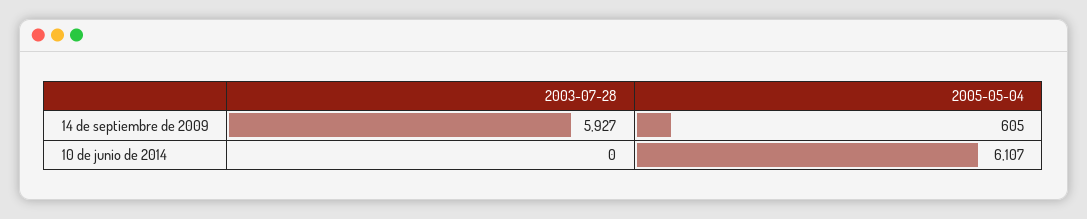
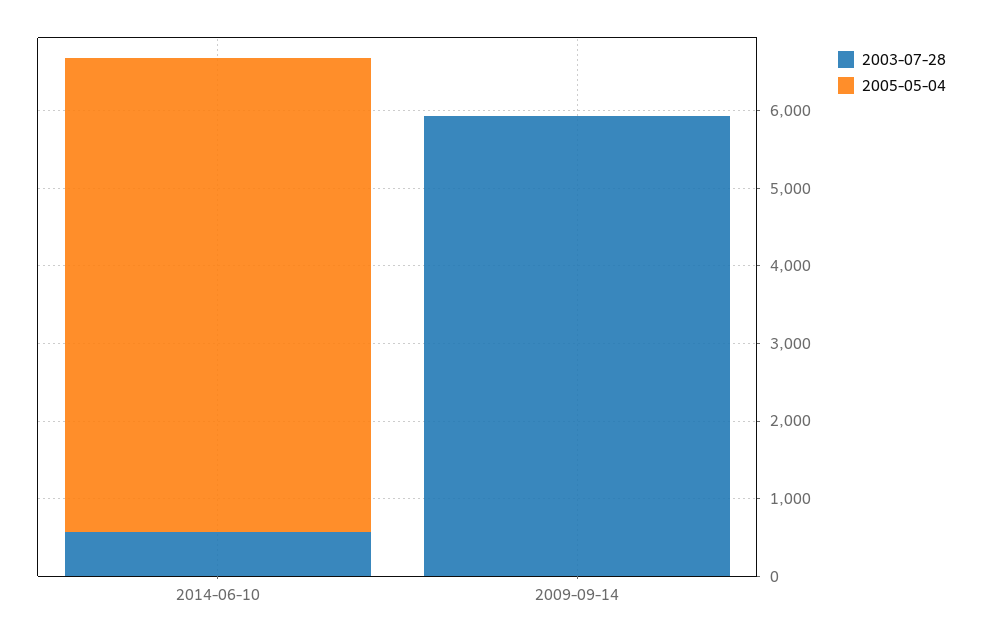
2005-05-04, 14 de septiembre de 2009: 605 -> 0
2003-07-28, 10 de junio de 2014: 0 -> 600

